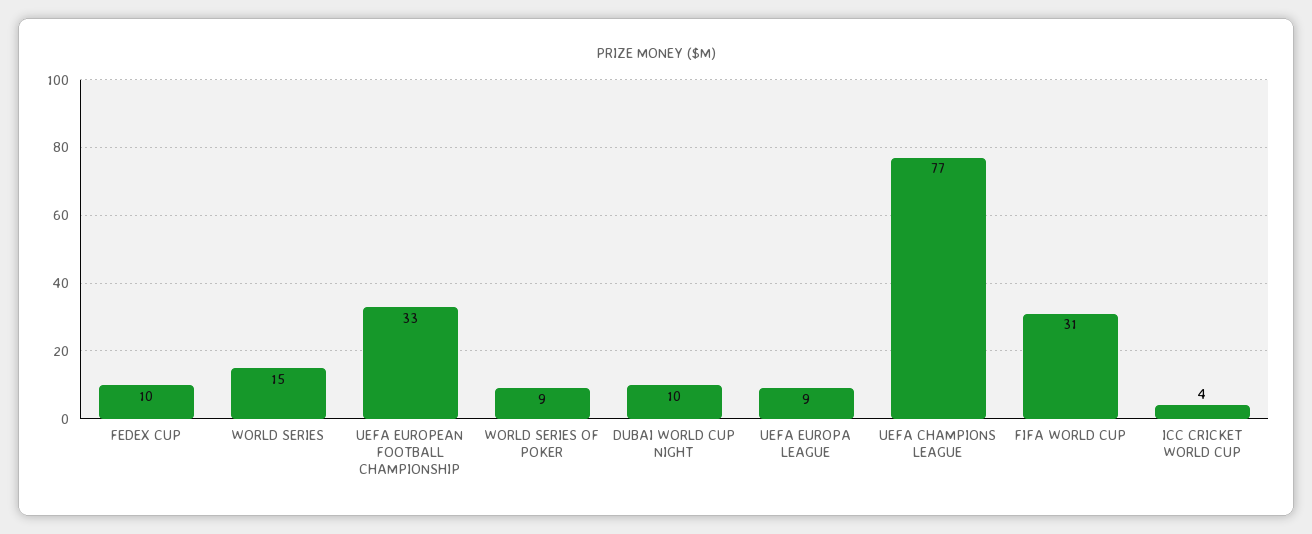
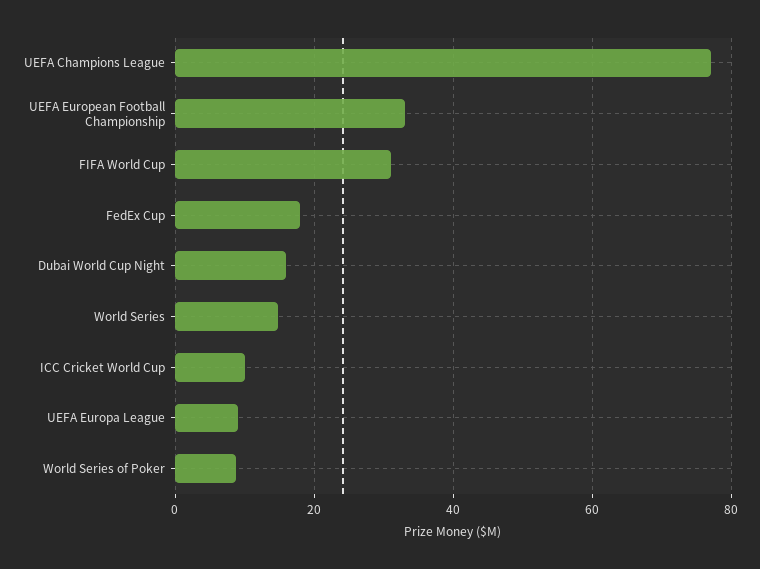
FEDEX CUP: 10 -> 18
DUBAI WORLD CUP NIGHT: 10 -> 16
ICC CRICKET WORLD CUP: 4 -> 10

